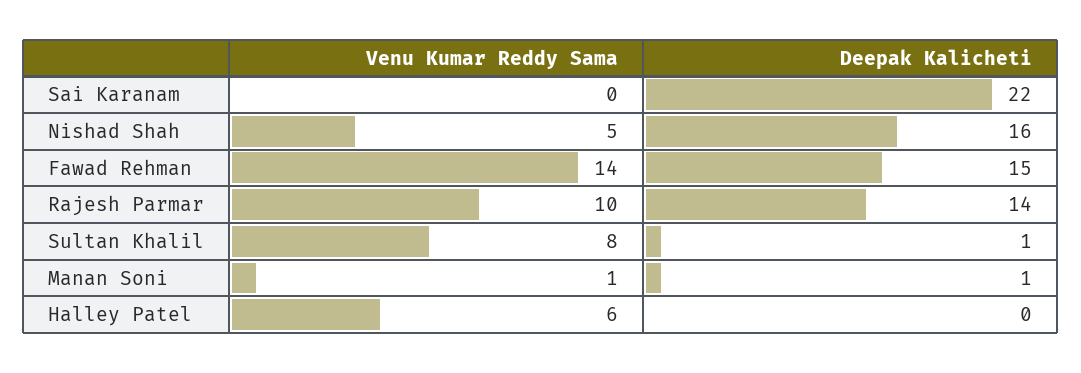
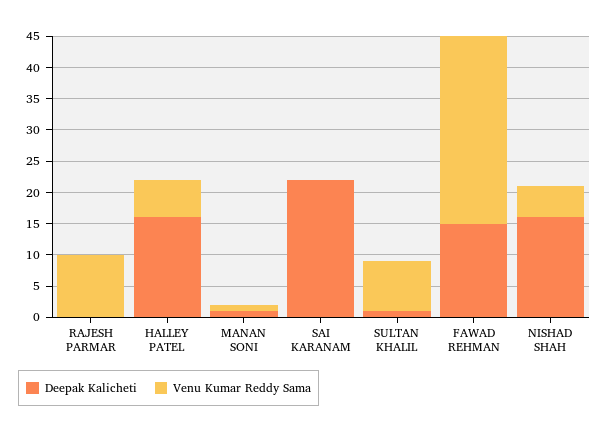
Venu Kumar Reddy Sama, Fawad Rehman: 14 -> 30
Deepak Kalicheti, Rajesh Parmar: 14 -> 0
Deepak Kalicheti, Halley Patel: 0 -> 15

